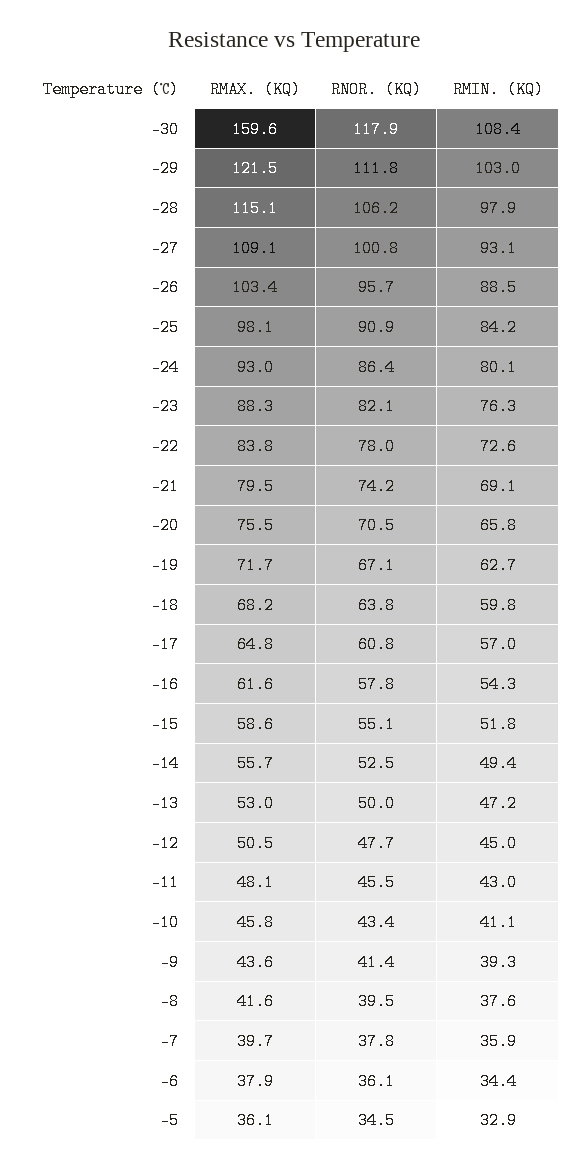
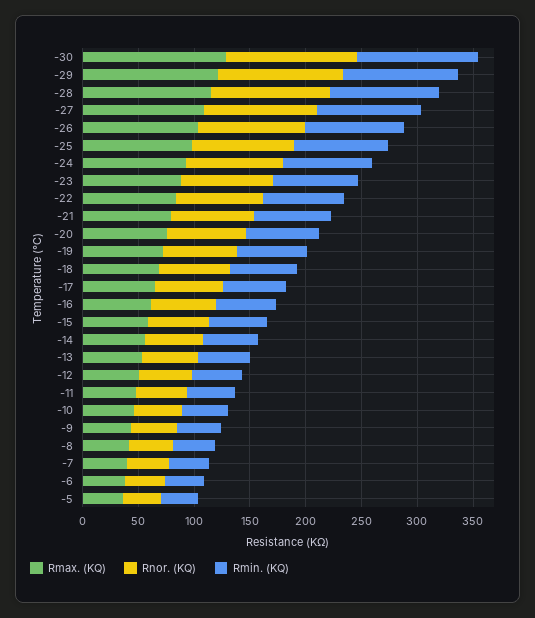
RMAX. (KQ), -30: 159.6 -> 130

